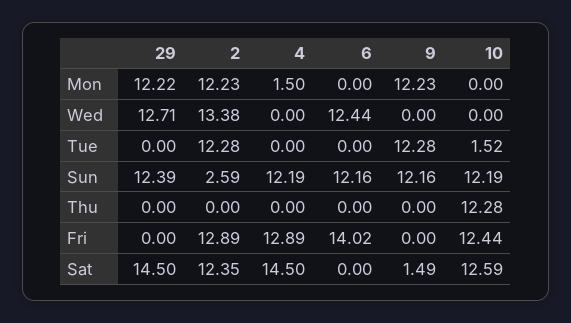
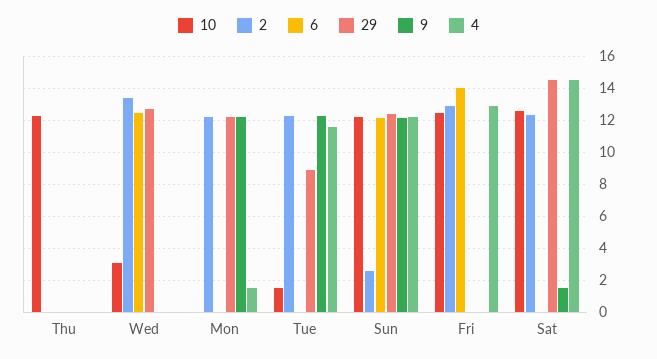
10, Wed: 0 -> 3
29, Tue: 0 -> 9
4, Tue: 0 -> 11.5

